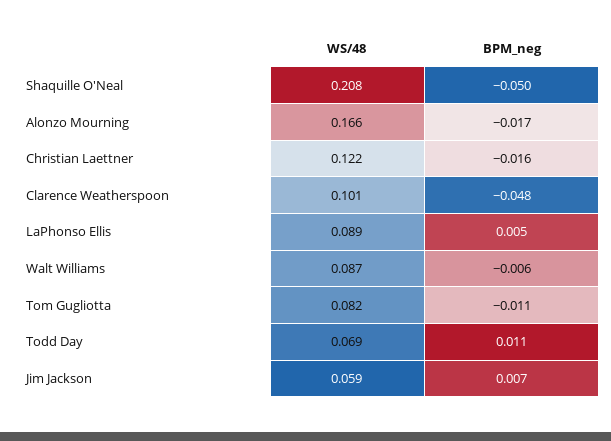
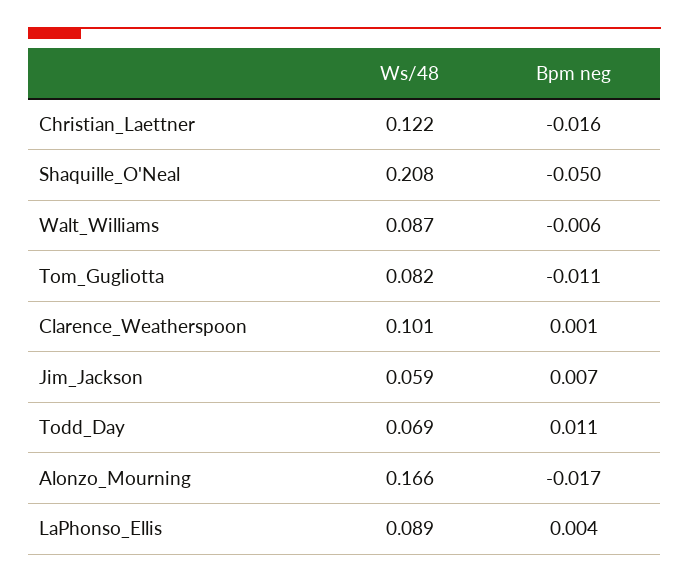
BPM_neg, Clarence Weatherspoon: -0.048 -> 0.001
BPM_neg, LaPhonso Ellis: 0.005 -> 0.004

